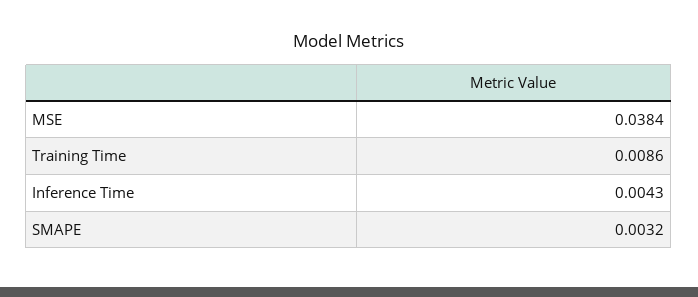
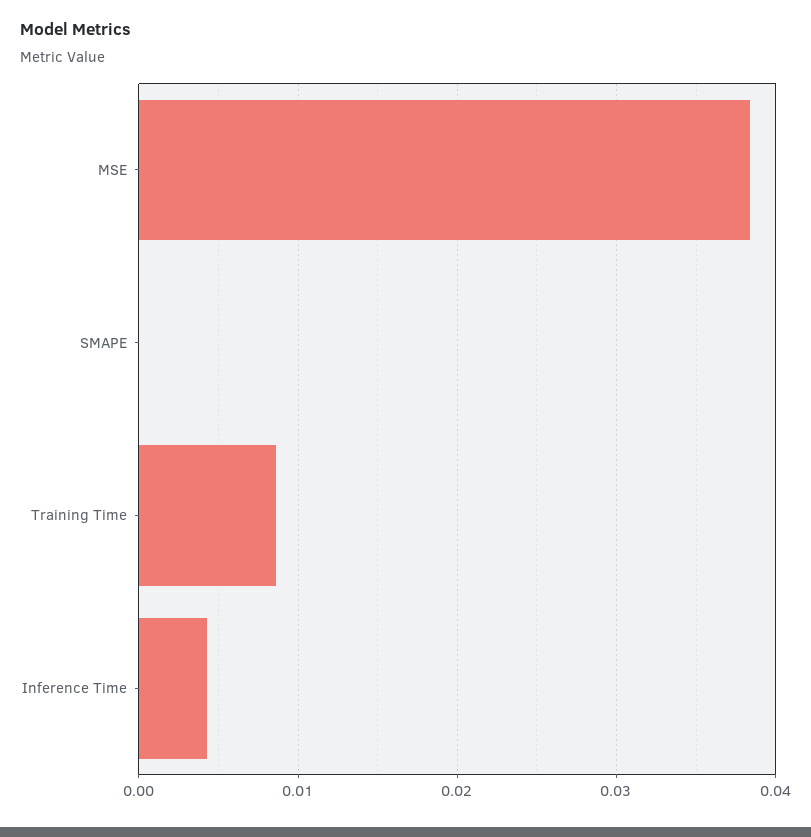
SMAPE: 0.0032 -> 0

